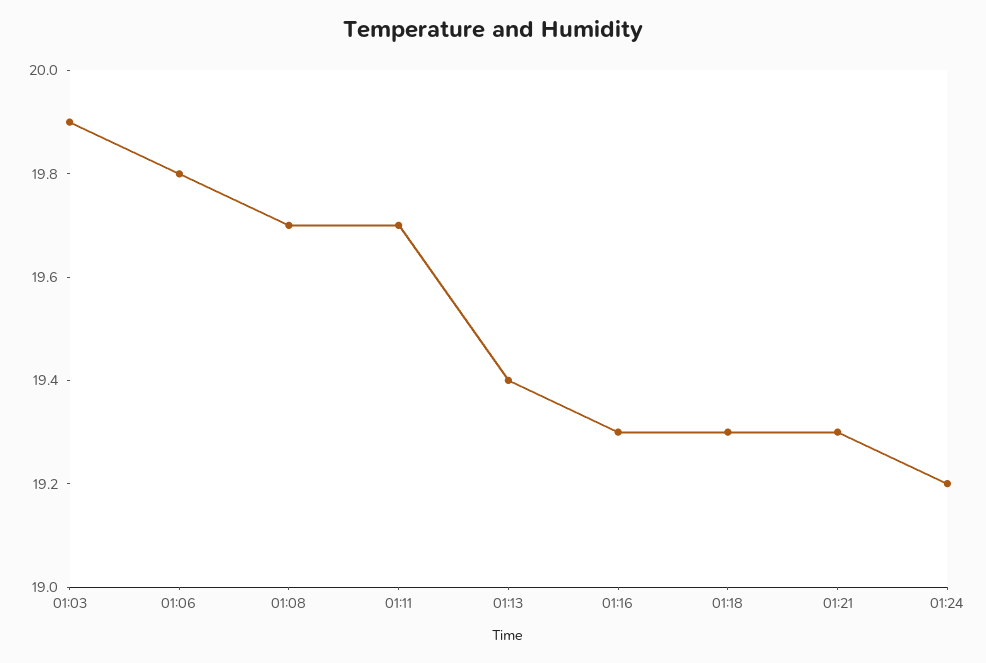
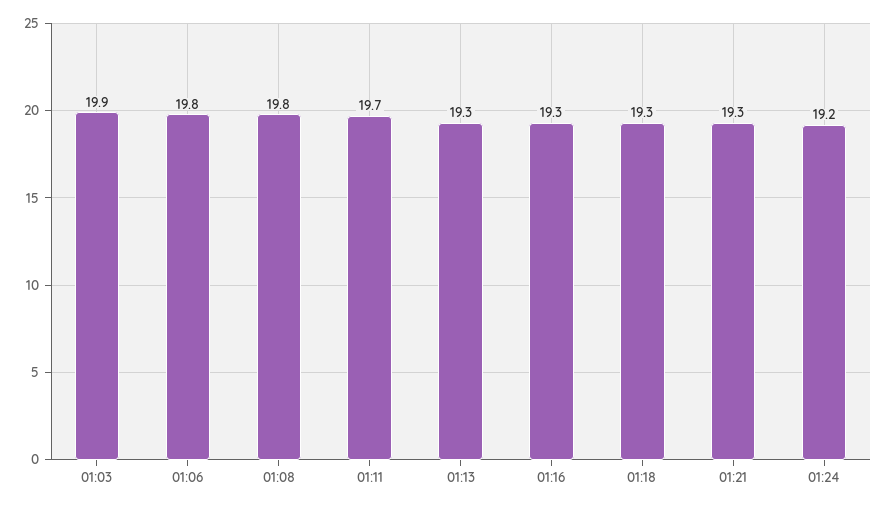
01:08: 19.7 -> 19.8
01:13: 19.4 -> 19.3

